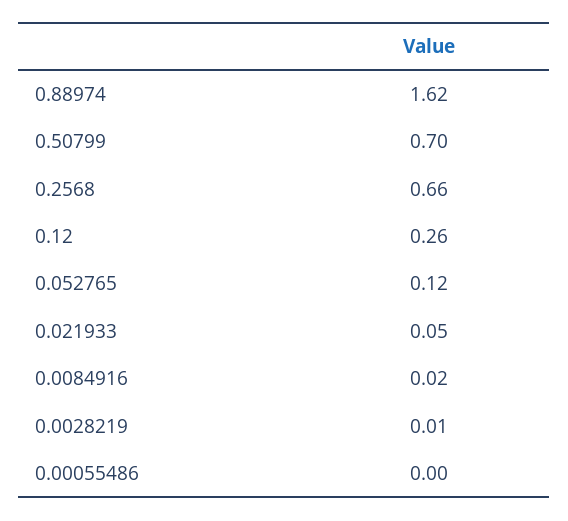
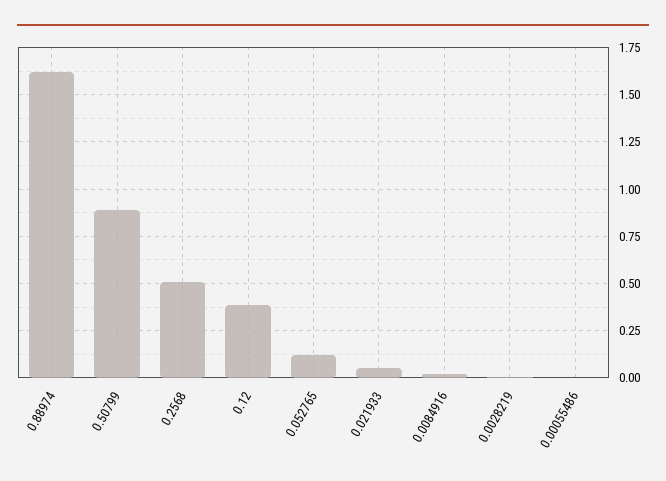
0.50799: 0.7 -> 0.9
0.2568: 0.66 -> 0.5
0.12: 0.26 -> 0.4

